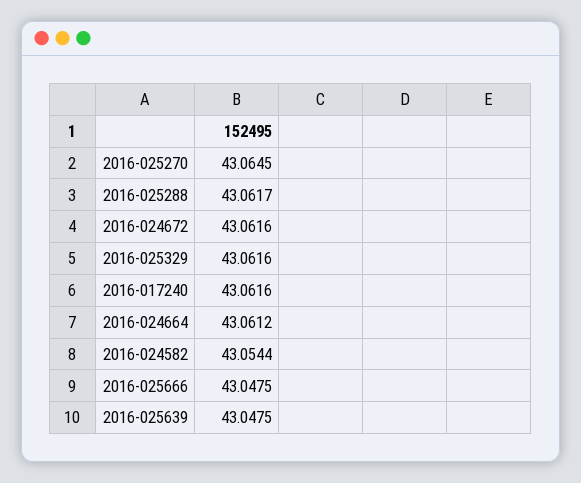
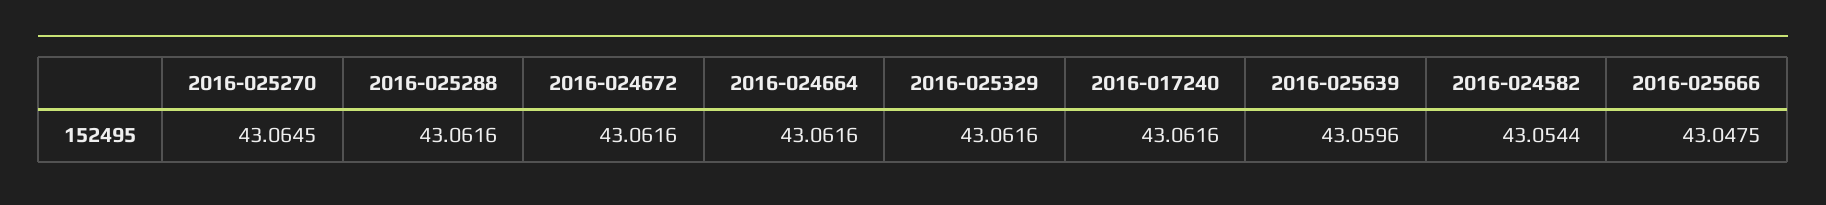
2016-025288: 43.0617 -> 43.0616
2016-024664: 43.0612 -> 43.0616
2016-025639: 43.0475 -> 43.0596

